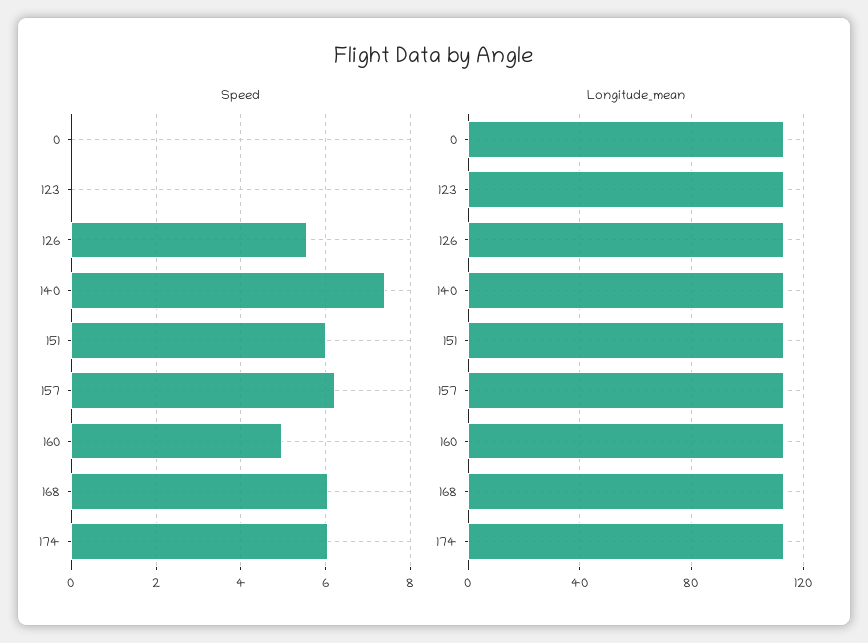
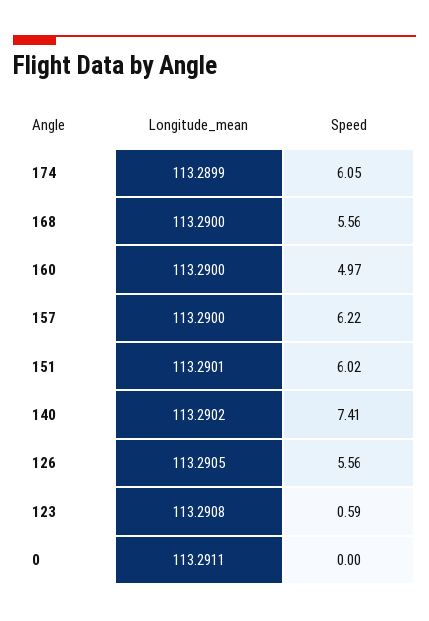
Speed, 123: 0 -> 0.59
Speed, 168: 6 -> 5.56

